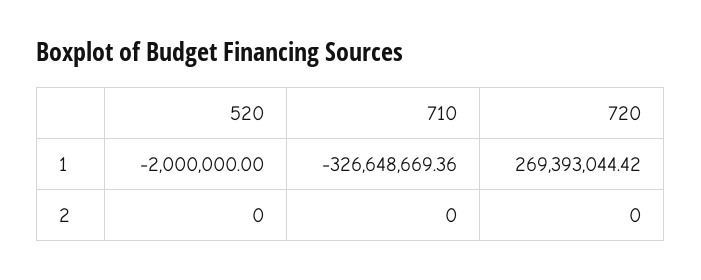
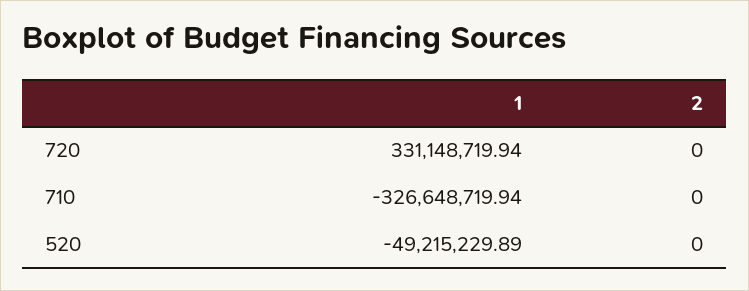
520, 1: -2000000 -> -49215229.89
710, 1: -326648669.36 -> -326648719.94
720, 1: 269393044.42 -> 331148719.94

